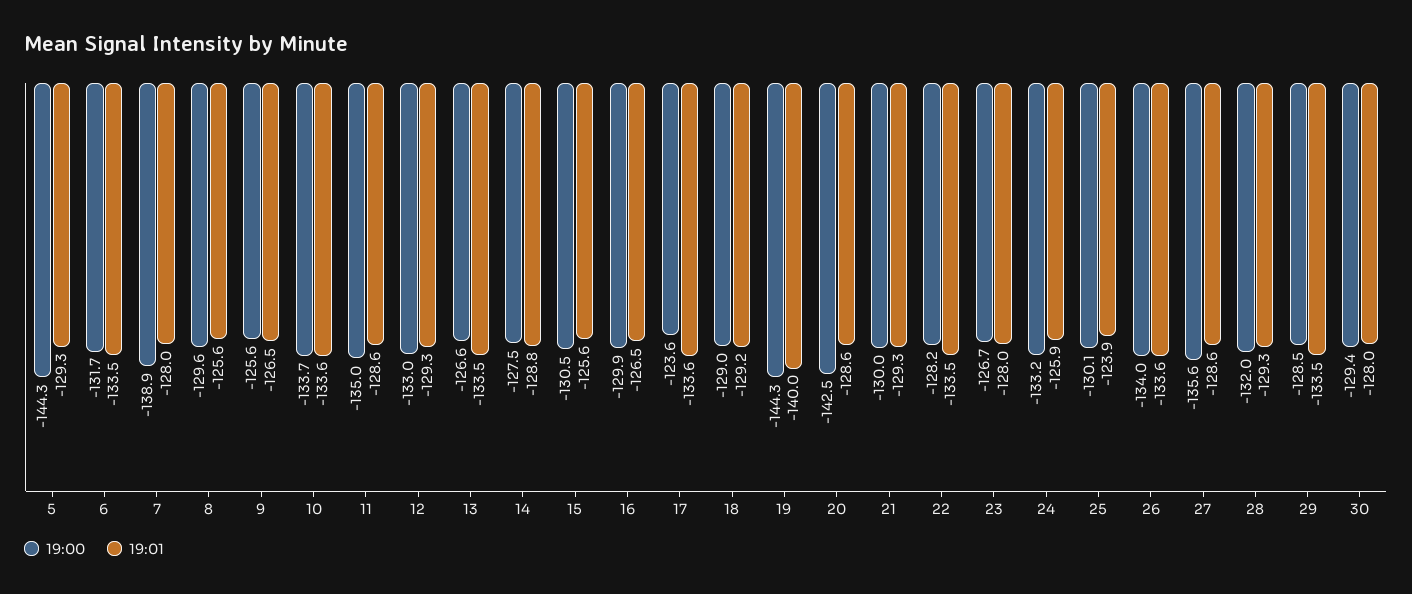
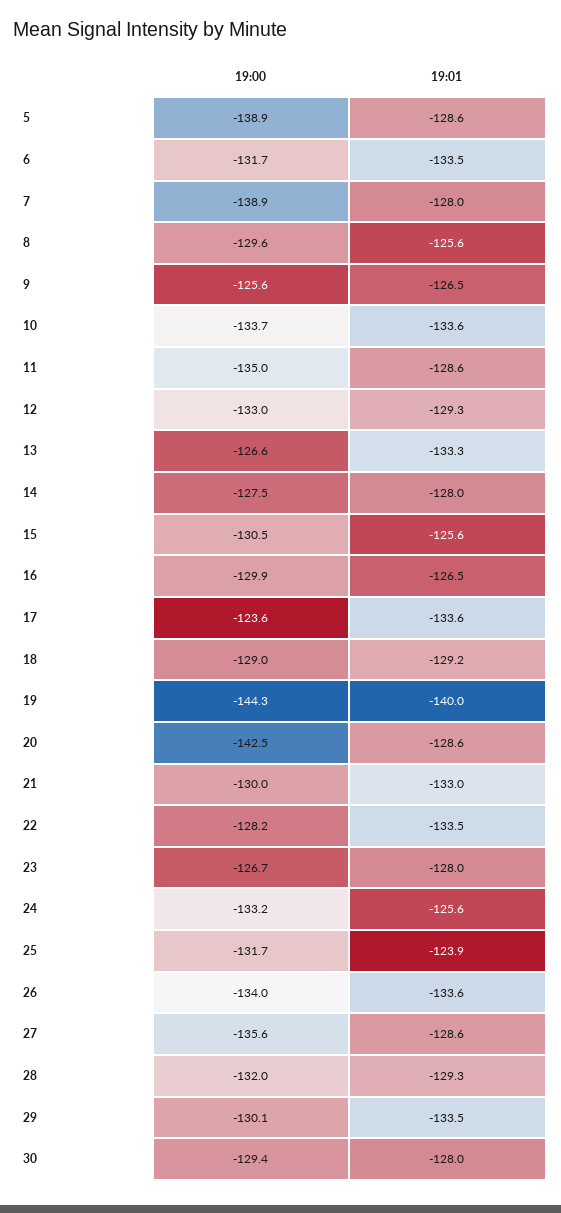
19:00, 5: -144.3 -> -138.9
19:01, 5: -129.3 -> -128.6
19:01, 13: -133.5 -> -133.3
19:01, 14: -128.8 -> -128
19:01, 21: -129.3 -> -133
19:01, 24: -125.9 -> -125.6
19:00, 25: -130.1 -> -131.7
19:00, 29: -128.5 -> -130.1

